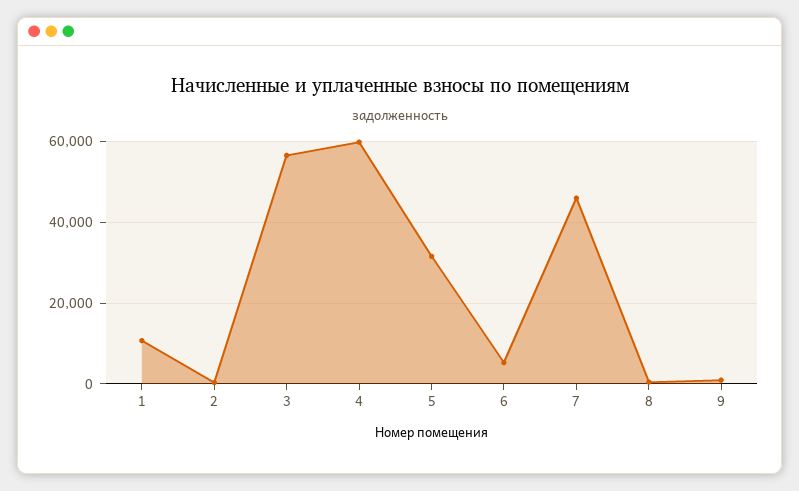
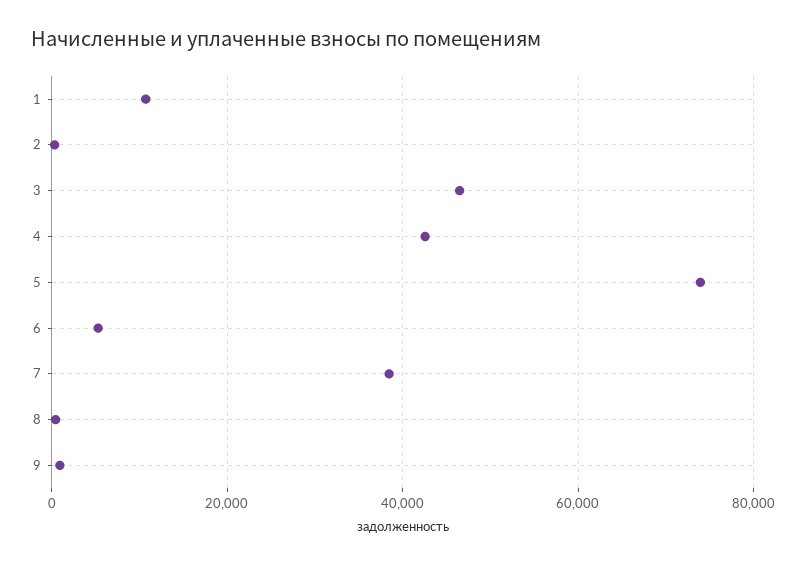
3: 56000 -> 46000
4: 60000 -> 42000
5: 32000 -> 74000
7: 46000 -> 38000

